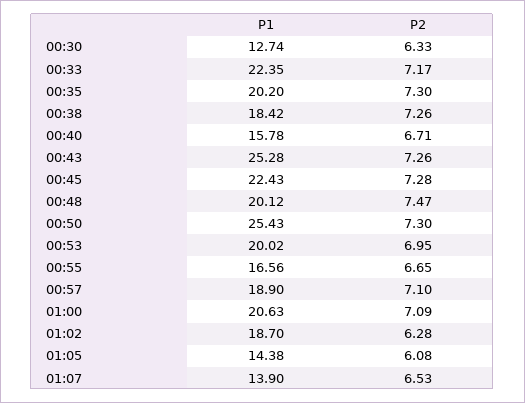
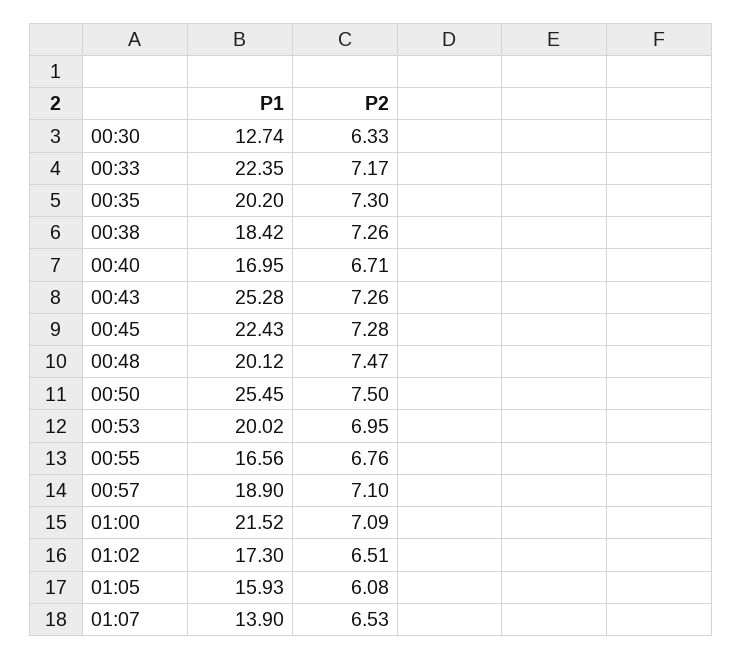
P1, 00:40: 15.78 -> 16.95
P1, 00:50: 25.43 -> 25.45
P2, 00:50: 7.3 -> 7.5
P2, 00:55: 6.65 -> 6.76
P1, 01:00: 20.63 -> 21.52
P1, 01:02: 18.7 -> 17.3
P2, 01:02: 6.28 -> 6.51
P1, 01:05: 14.38 -> 15.93

